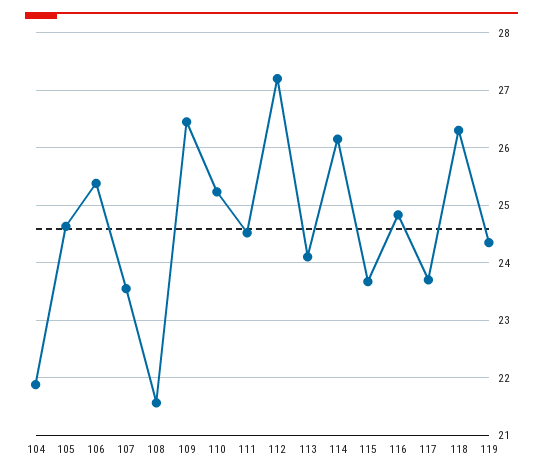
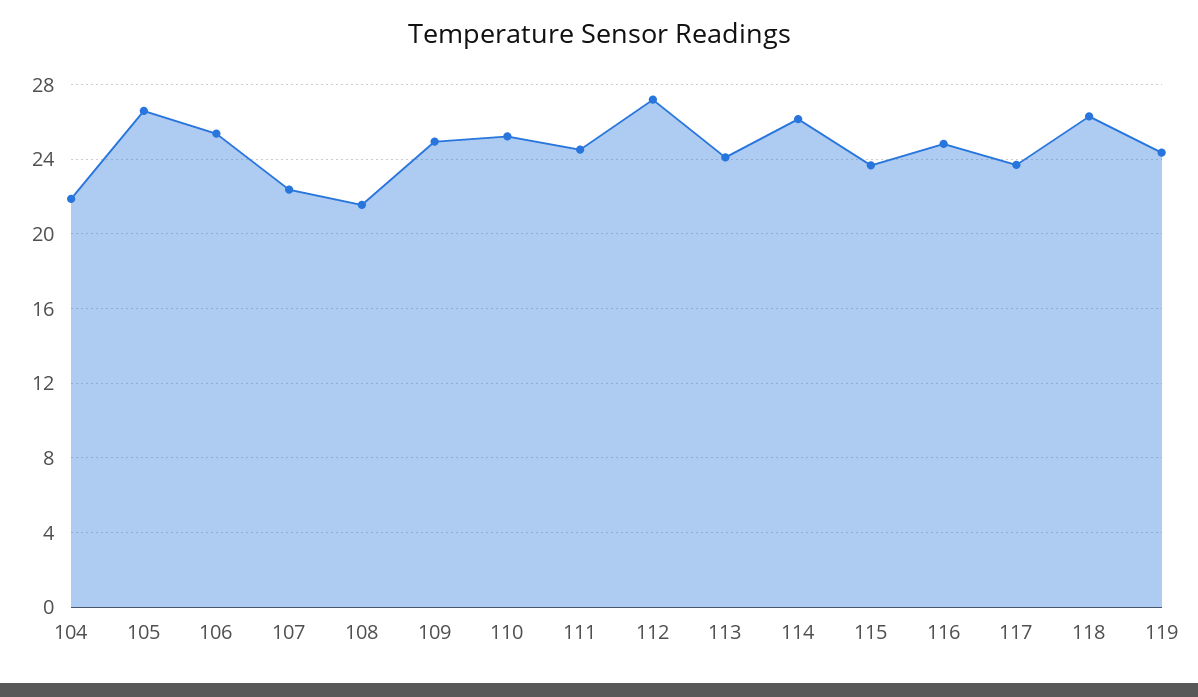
105: 24.6 -> 26.5
107: 23.6 -> 22.5
109: 26.4 -> 25

